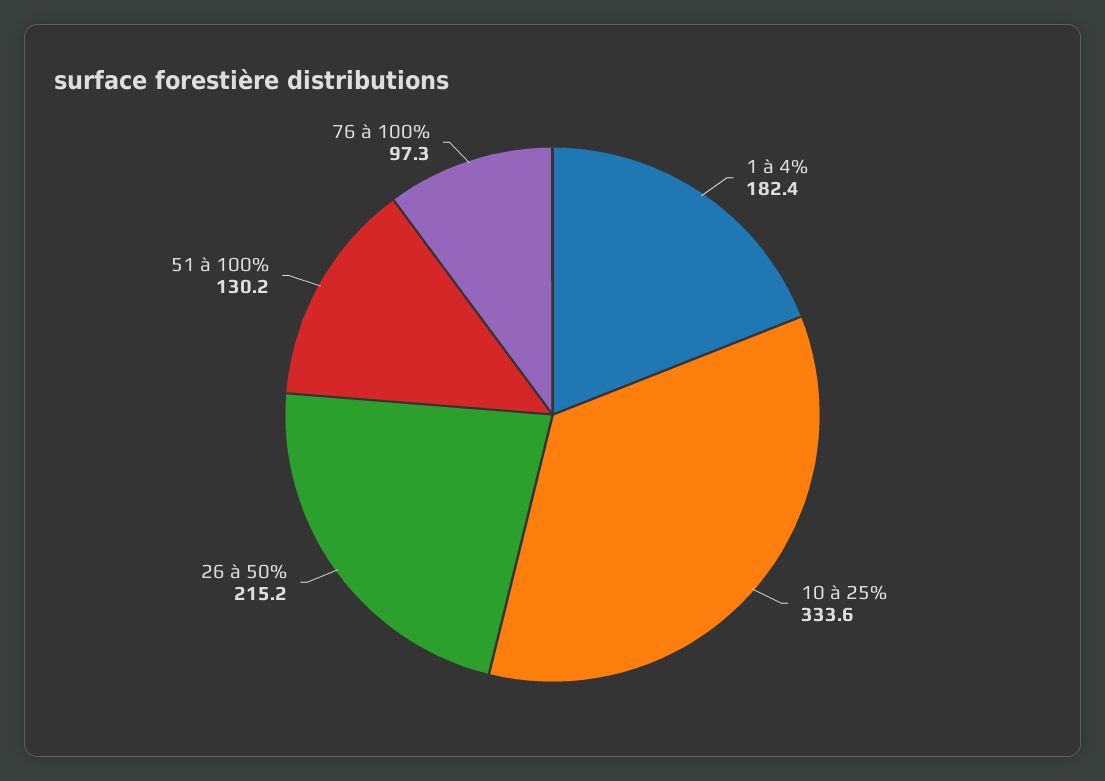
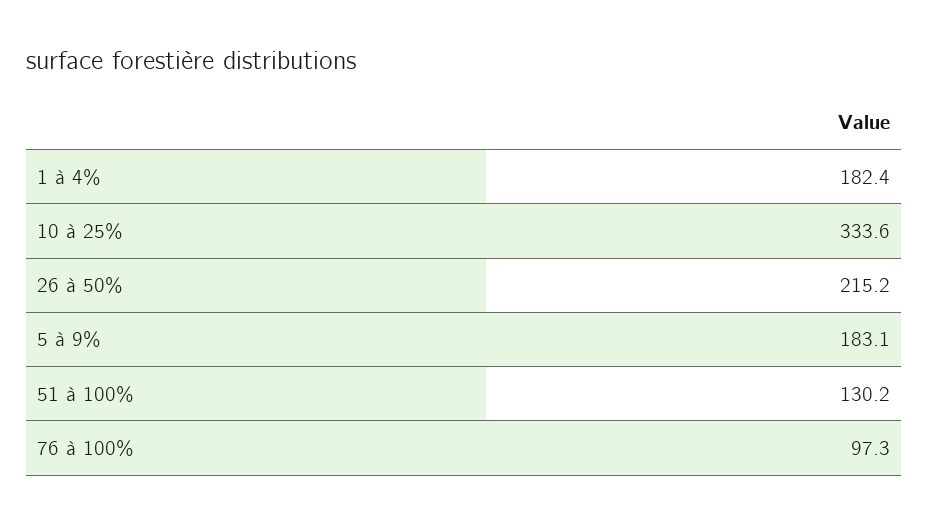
5 à 9%: none -> 183.1

